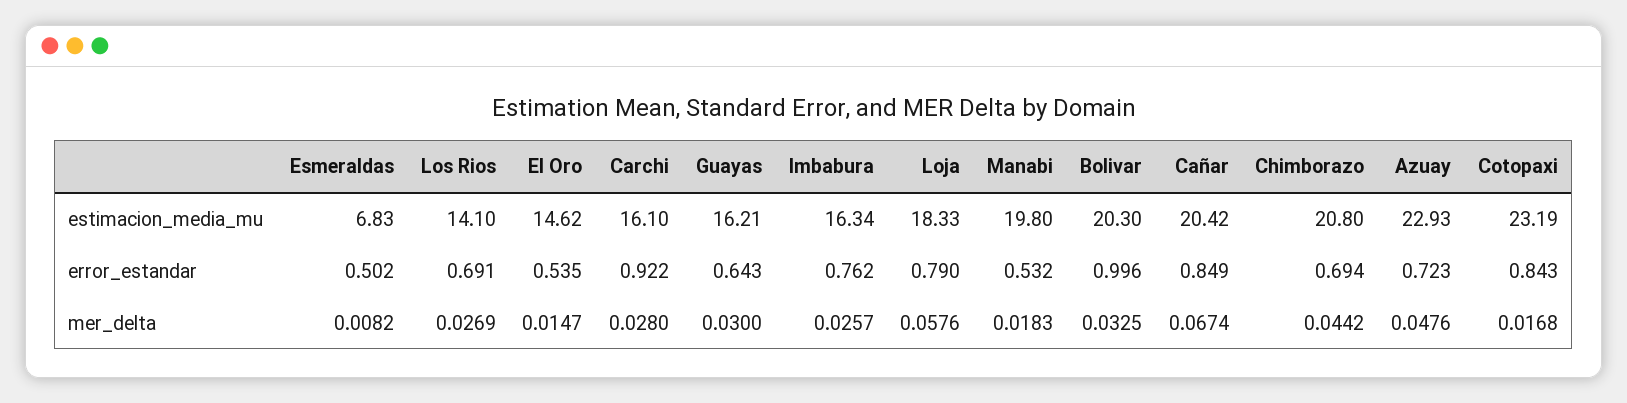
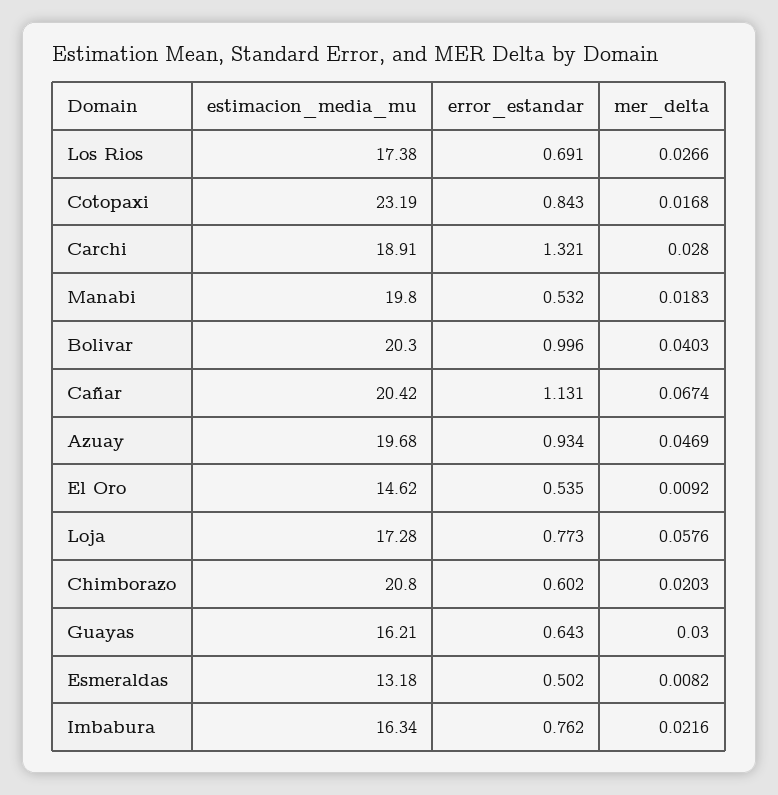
Esmeraldas, estimacion_media_mu: 6.83 -> 13.18
Los Rios, estimacion_media_mu: 14.1 -> 17.38
Carchi, estimacion_media_mu: 16.1 -> 18.91
Loja, estimacion_media_mu: 18.33 -> 17.28
Azuay, estimacion_media_mu: 22.93 -> 19.68
Carchi, error_estandar: 0.922 -> 1.321
Loja, error_estandar: 0.79 -> 0.773
Cañar, error_estandar: 0.849 -> 1.131
Chimborazo, error_estandar: 0.694 -> 0.602
Azuay, error_estandar: 0.723 -> 0.934
Los Rios, mer_delta: 0.0269 -> 0.0266
El Oro, mer_delta: 0.0147 -> 0.0092
Imbabura, mer_delta: 0.0257 -> 0.0216
Bolivar, mer_delta: 0.0325 -> 0.0403
Chimborazo, mer_delta: 0.0442 -> 0.0203
Azuay, mer_delta: 0.0476 -> 0.0469

